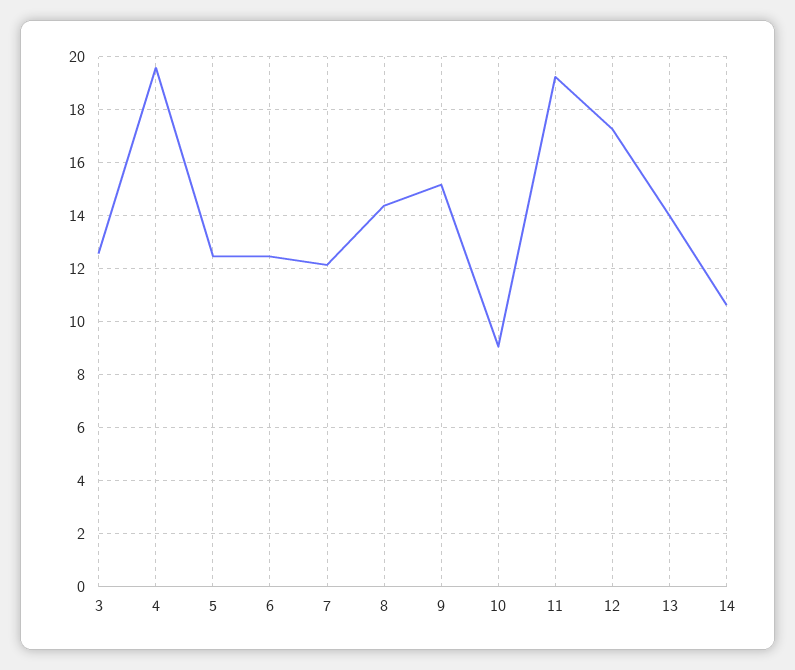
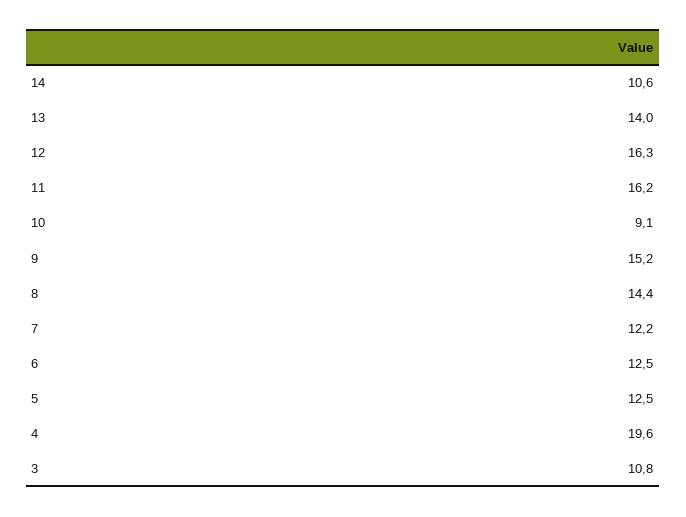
3: 12.5 -> 10.8
11: 19.25 -> 16.2
12: 17.25 -> 16.3

